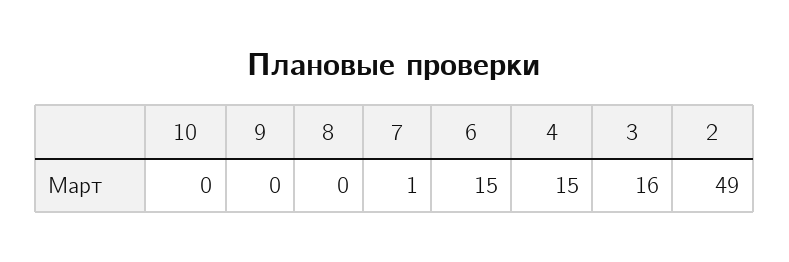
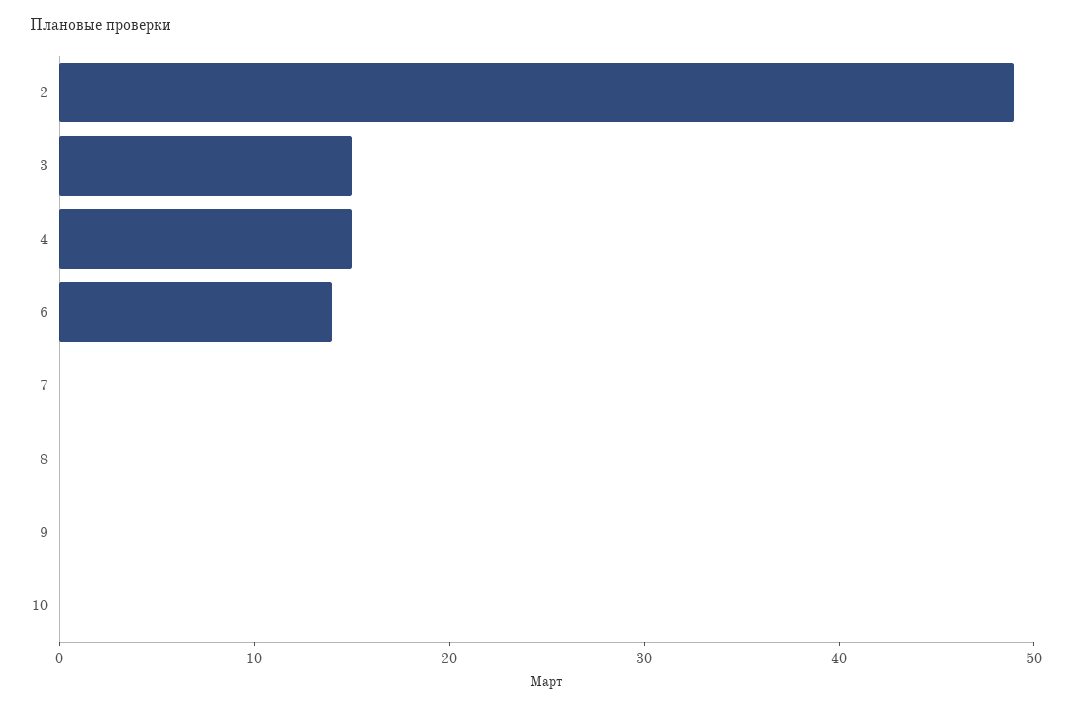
7: 1 -> 0
6: 15 -> 14
3: 16 -> 15

